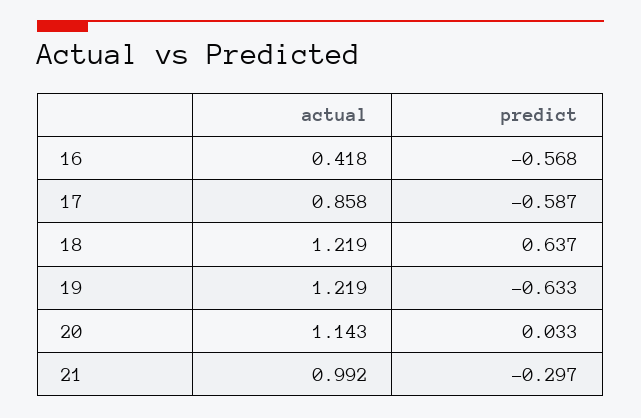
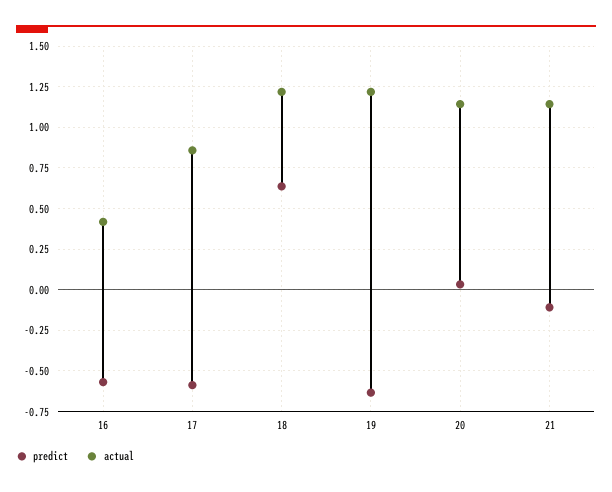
actual, 21: 0.992 -> 1.15
predict, 21: -0.297 -> -0.1

